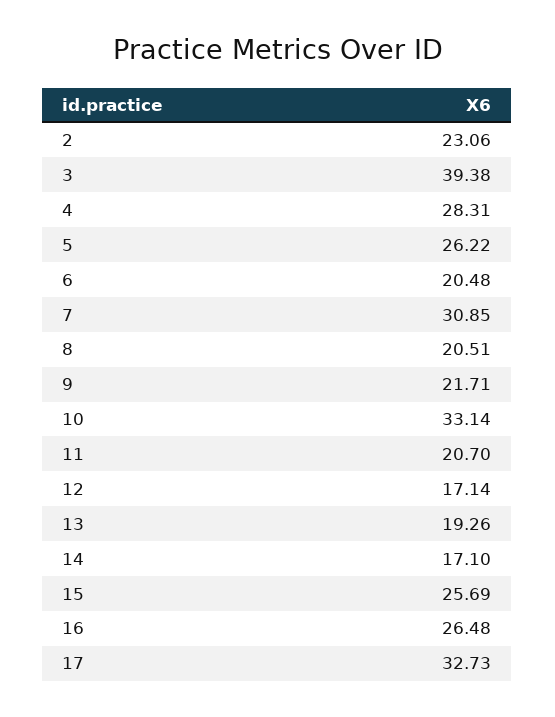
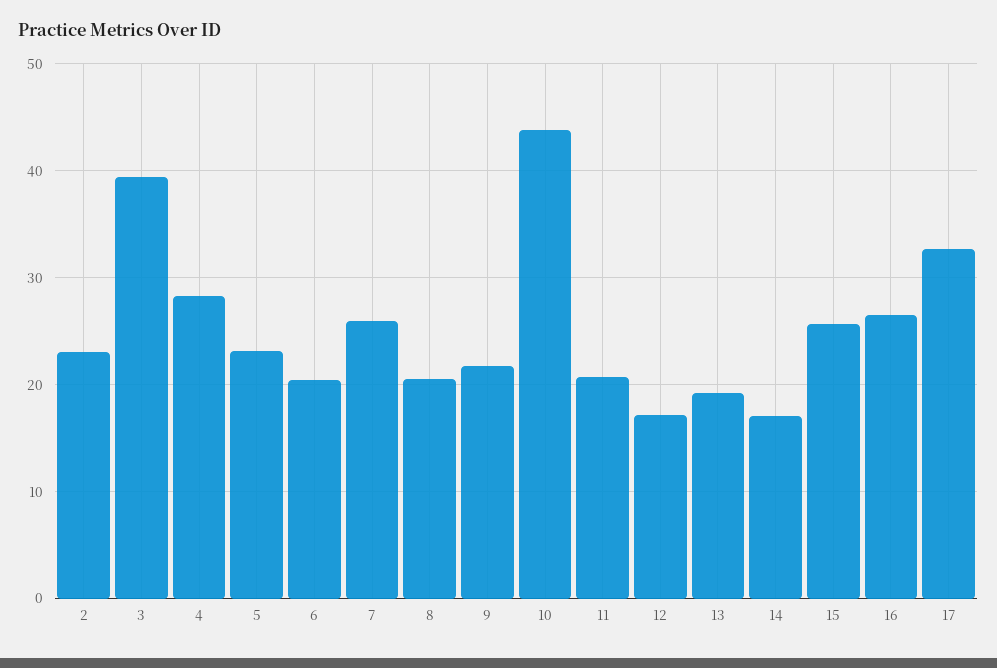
5: 26.22 -> 23
7: 30.85 -> 26
10: 33.14 -> 44

